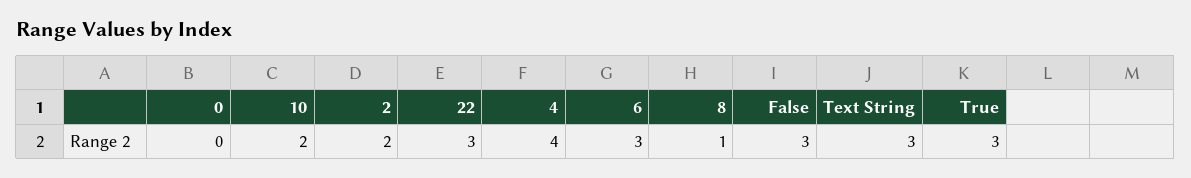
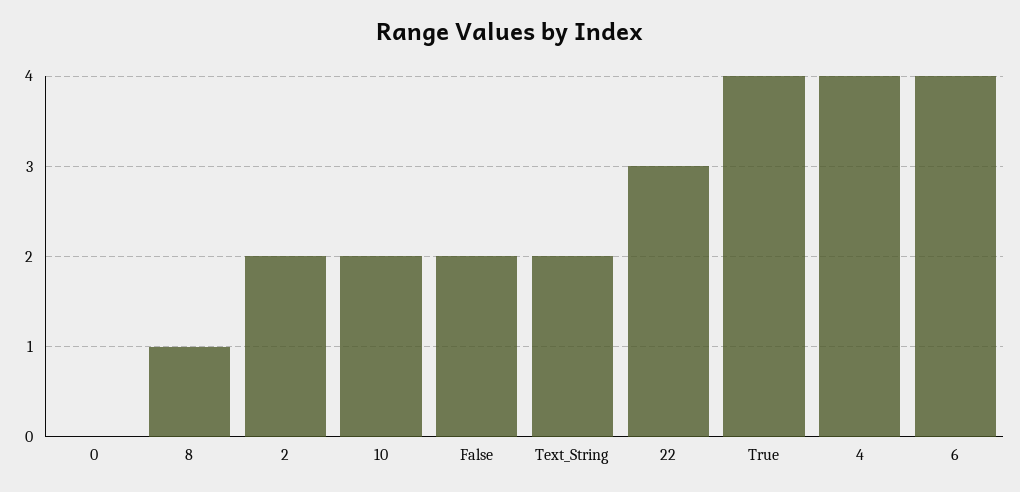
6: 3 -> 4
False: 3 -> 2
Text String: 3 -> 2
True: 3 -> 4

